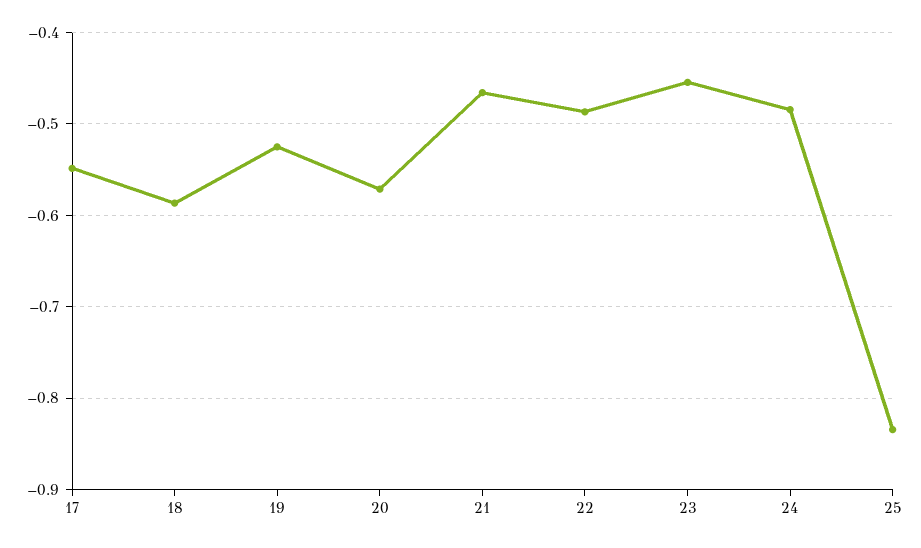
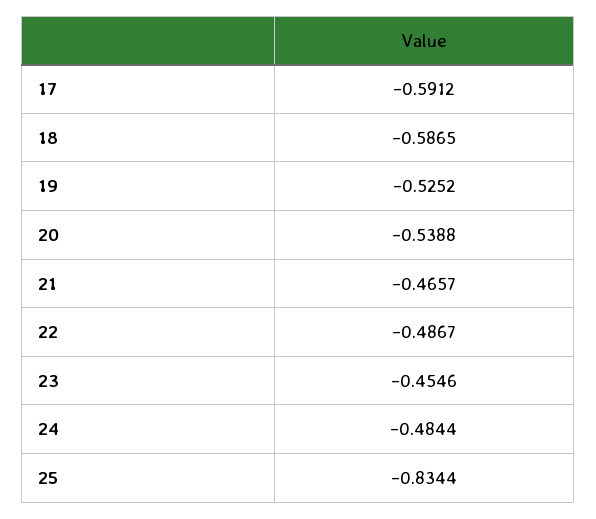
17: -0.55 -> -0.5912
20: -0.57 -> -0.5388

